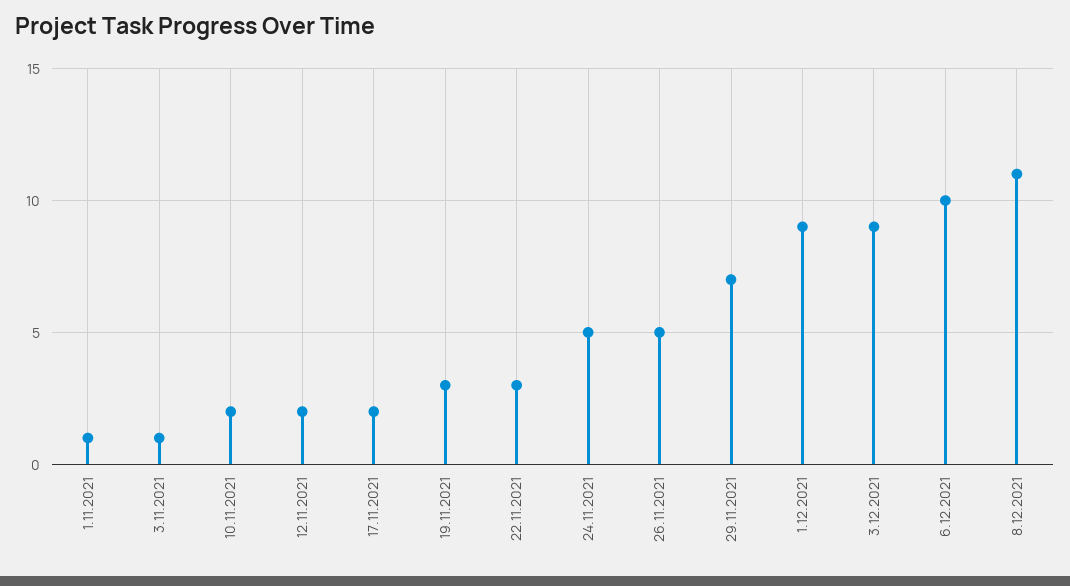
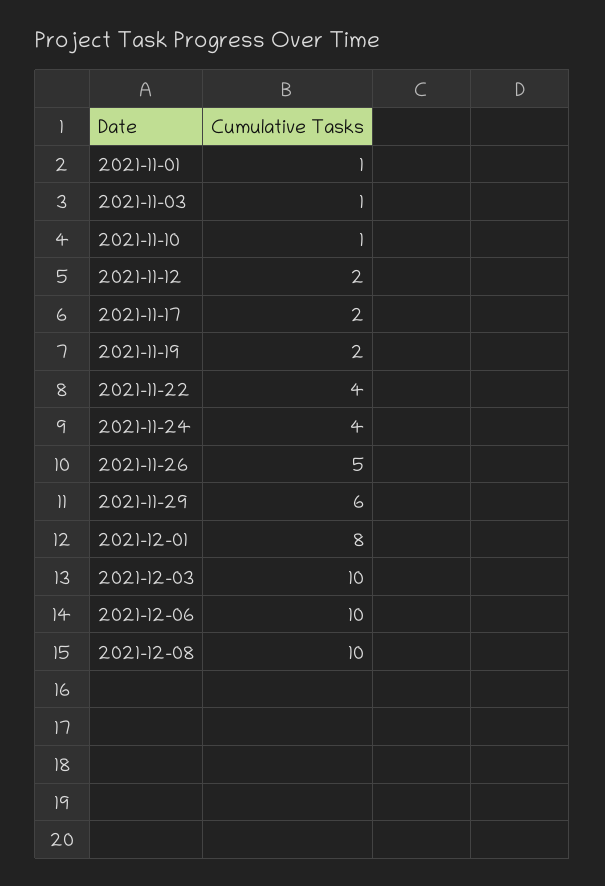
10.11.2021: 2 -> 1
19.11.2021: 3 -> 2
22.11.2021: 3 -> 4
24.11.2021: 5 -> 4
29.11.2021: 7 -> 6
1.12.2021: 9 -> 8
3.12.2021: 9 -> 10
8.12.2021: 11 -> 10

